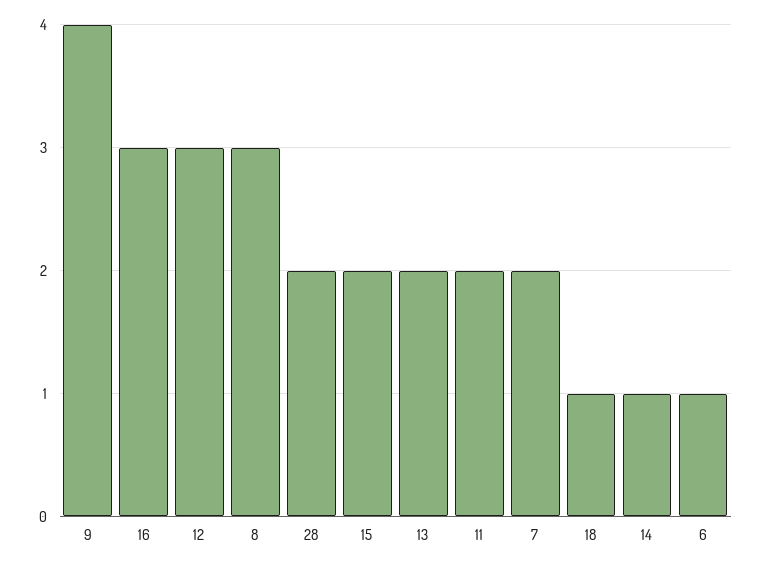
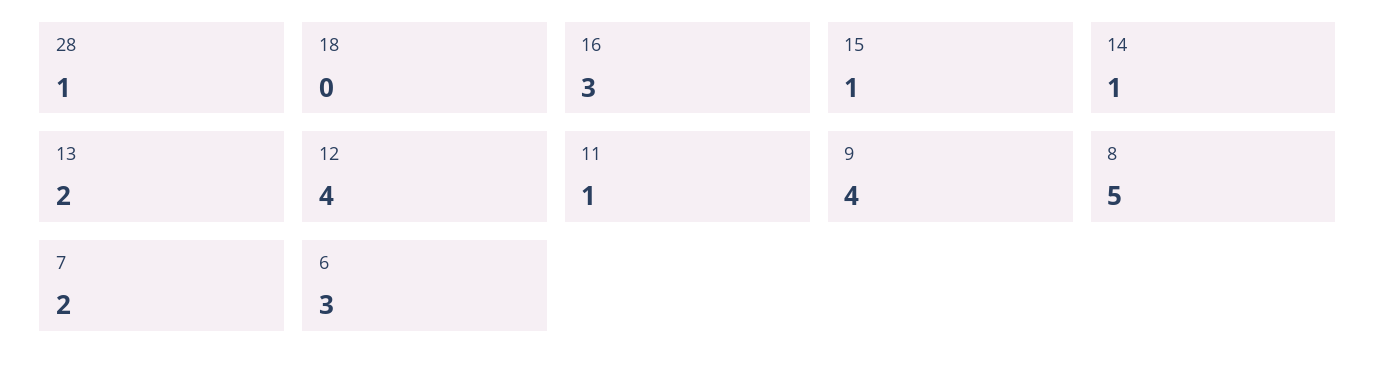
12: 3 -> 4
8: 3 -> 5
28: 2 -> 1
15: 2 -> 1
11: 2 -> 1
18: 1 -> 0
6: 1 -> 3

